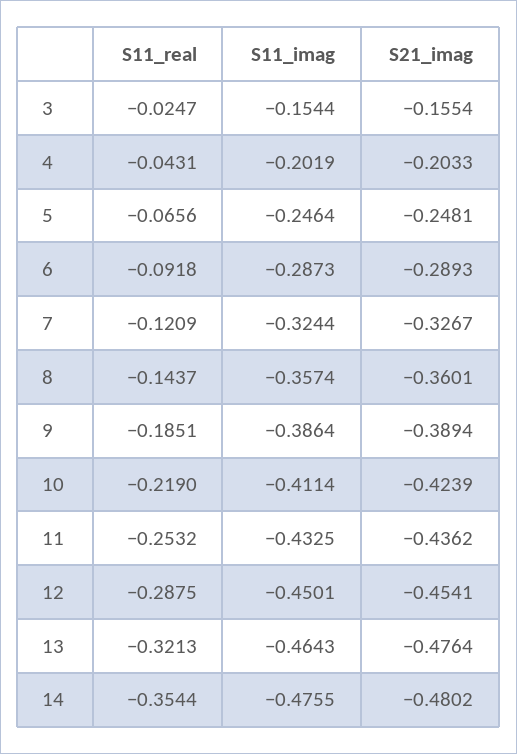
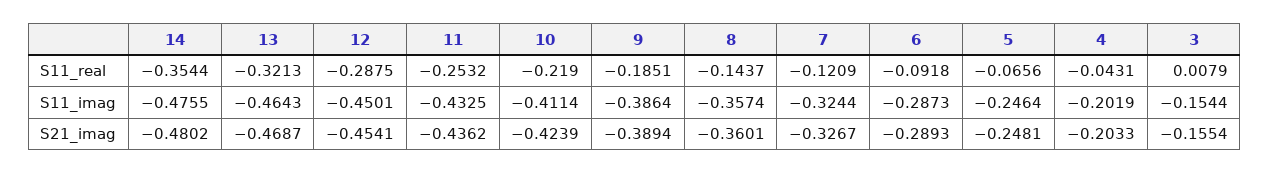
S11_real, 3: -0.0247 -> 0.0079
S21_imag, 13: -0.4764 -> -0.4687

